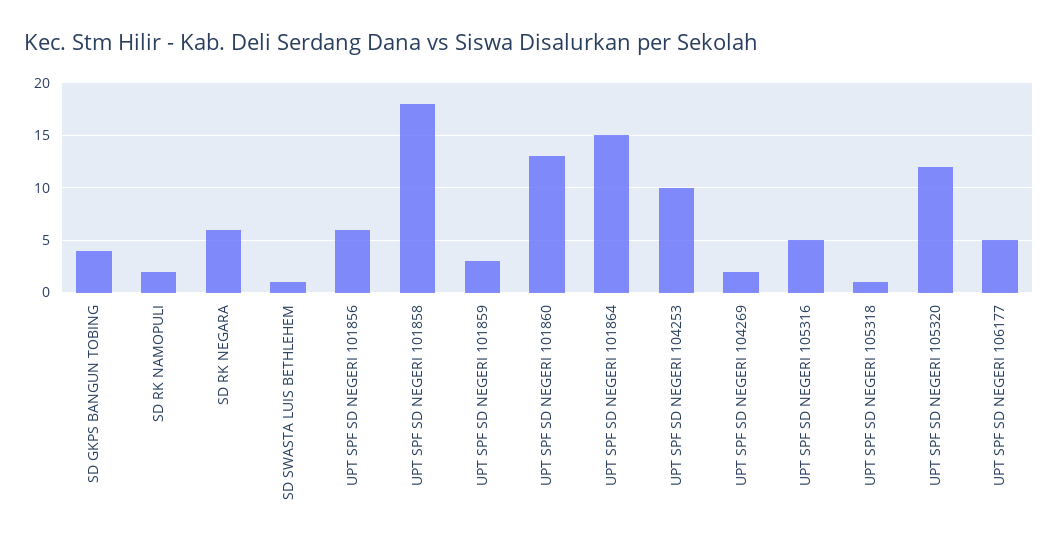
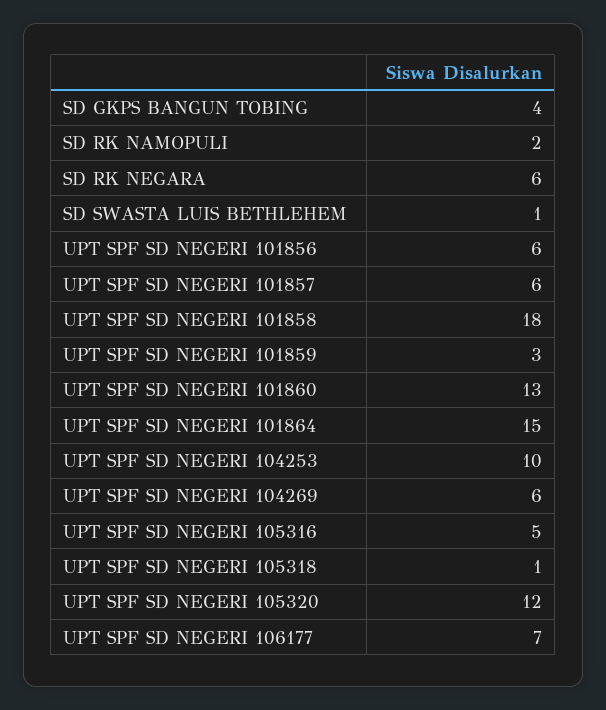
UPT SPF SD NEGERI 104269: 2 -> 6
UPT SPF SD NEGERI 106177: 5 -> 7
UPT SPF SD NEGERI 101857: none -> 6

